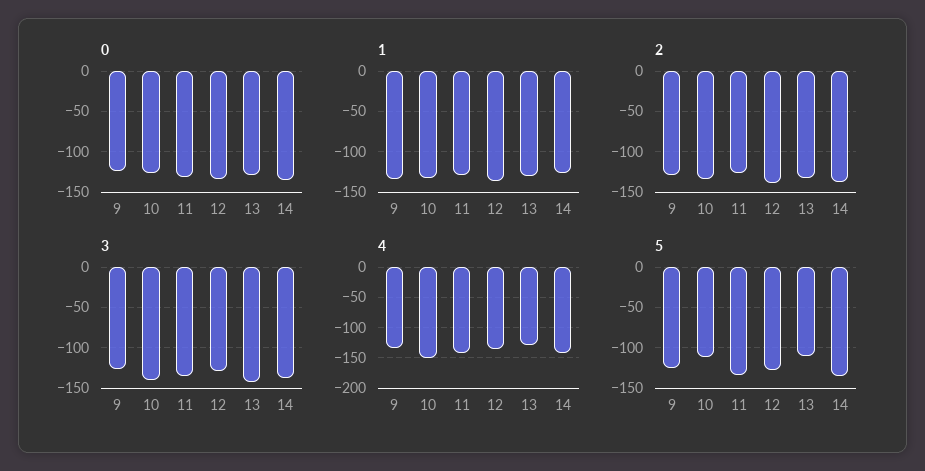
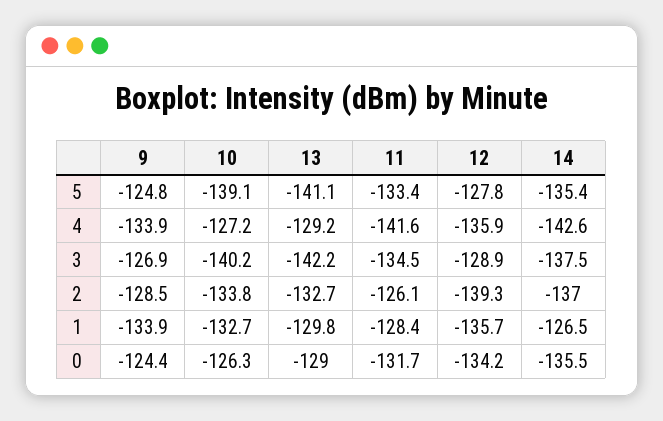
4, 10: -150 -> -127.2
5, 10: -110 -> -139.1
5, 13: -110 -> -141.1

